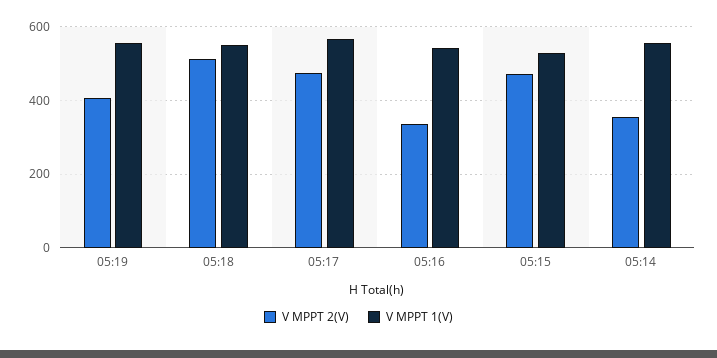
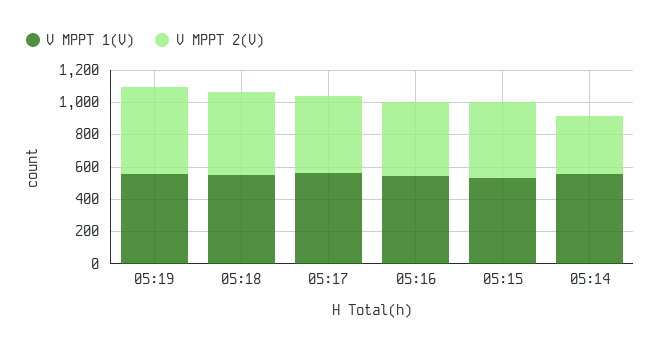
V MPPT 2(V), 05:19: 400 -> 550
V MPPT 2(V), 05:16: 340 -> 450

